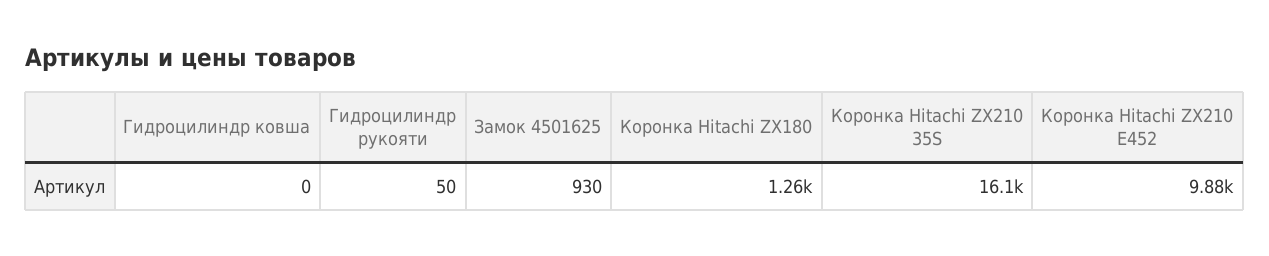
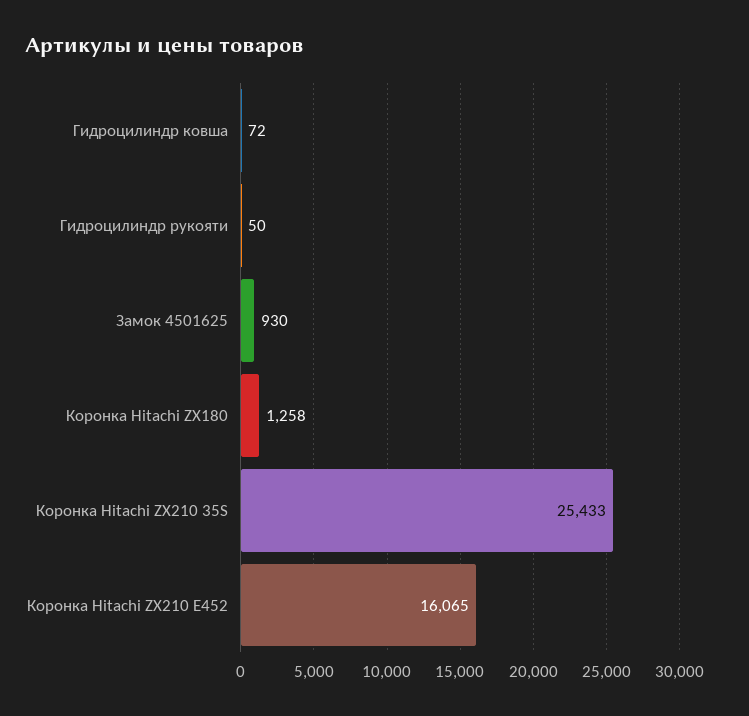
Гидроцилиндр ковша: 0 -> 72
Коронка Hitachi ZX210 35S: 16100 -> 25433
Коронка Hitachi ZX210 E452: 9880 -> 16065

